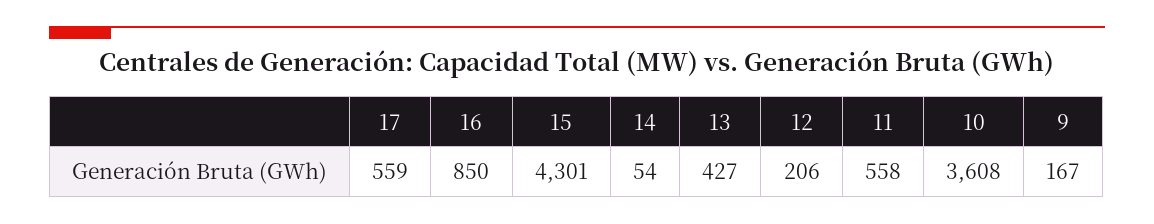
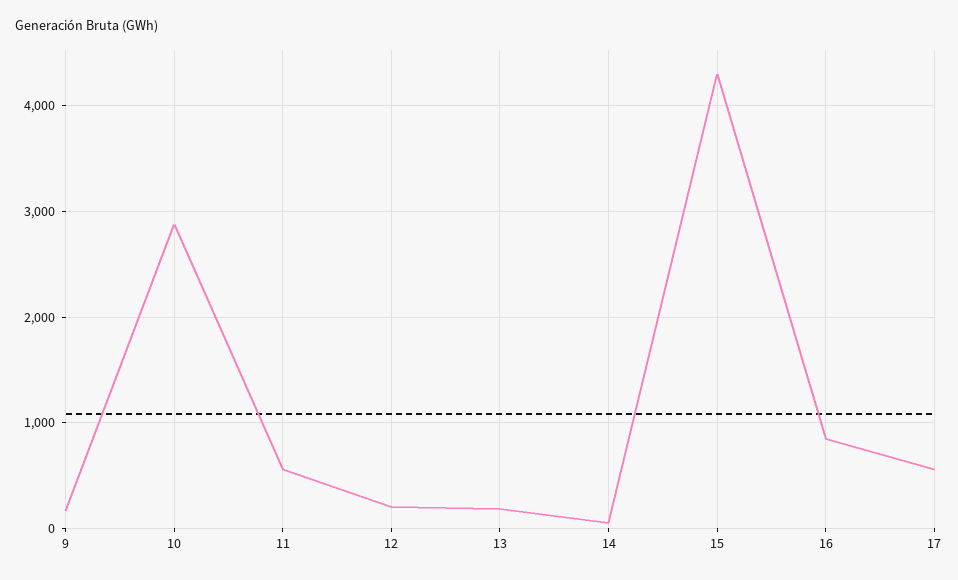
13: 427 -> 200
10: 3608 -> 2900

